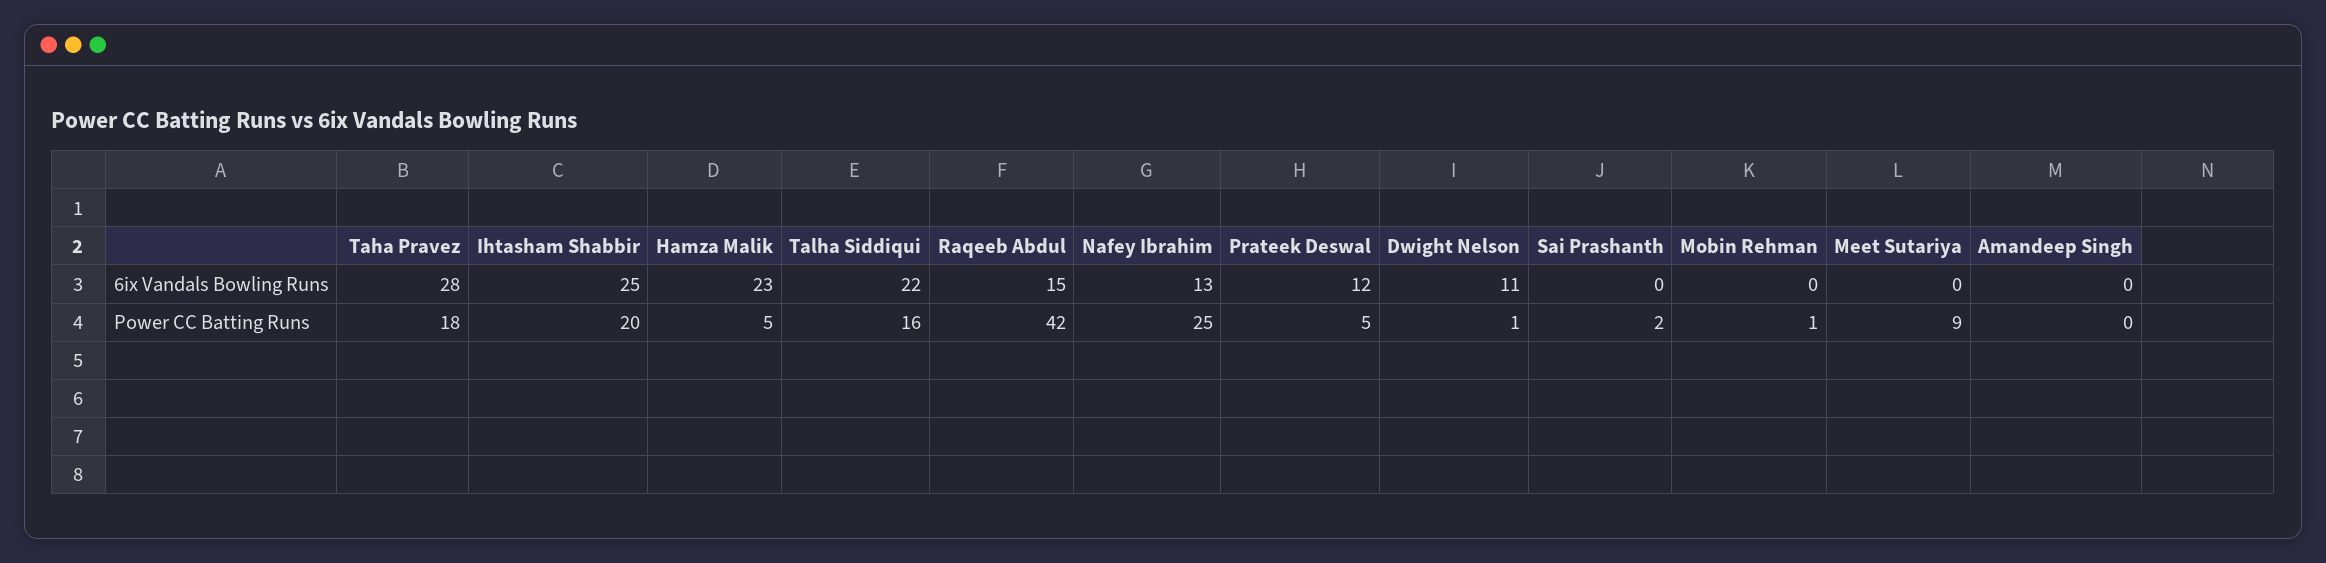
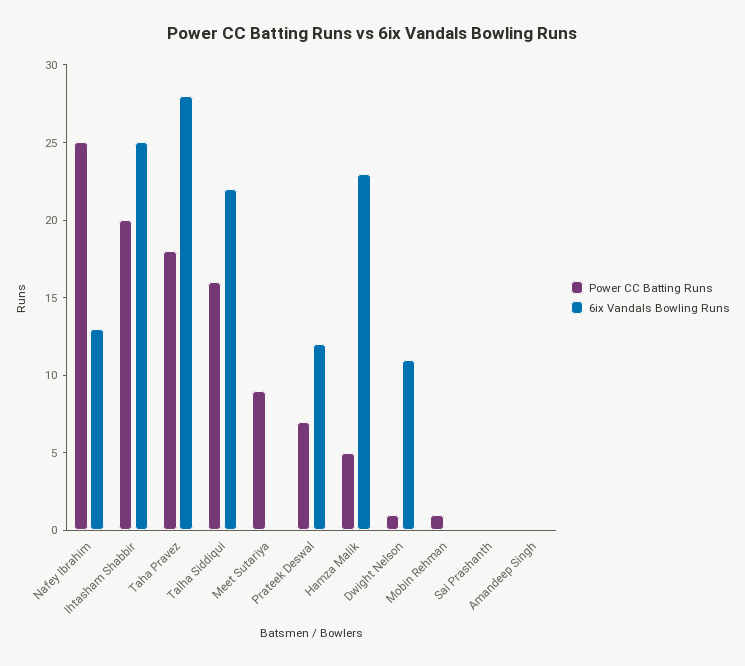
6ix Vandals Bowling Runs, Raqeeb Abdul: 15 -> none
Power CC Batting Runs, Raqeeb Abdul: 42 -> none
Power CC Batting Runs, Prateek Deswal: 5 -> 7
Power CC Batting Runs, Sai Prashanth: 2 -> 0

